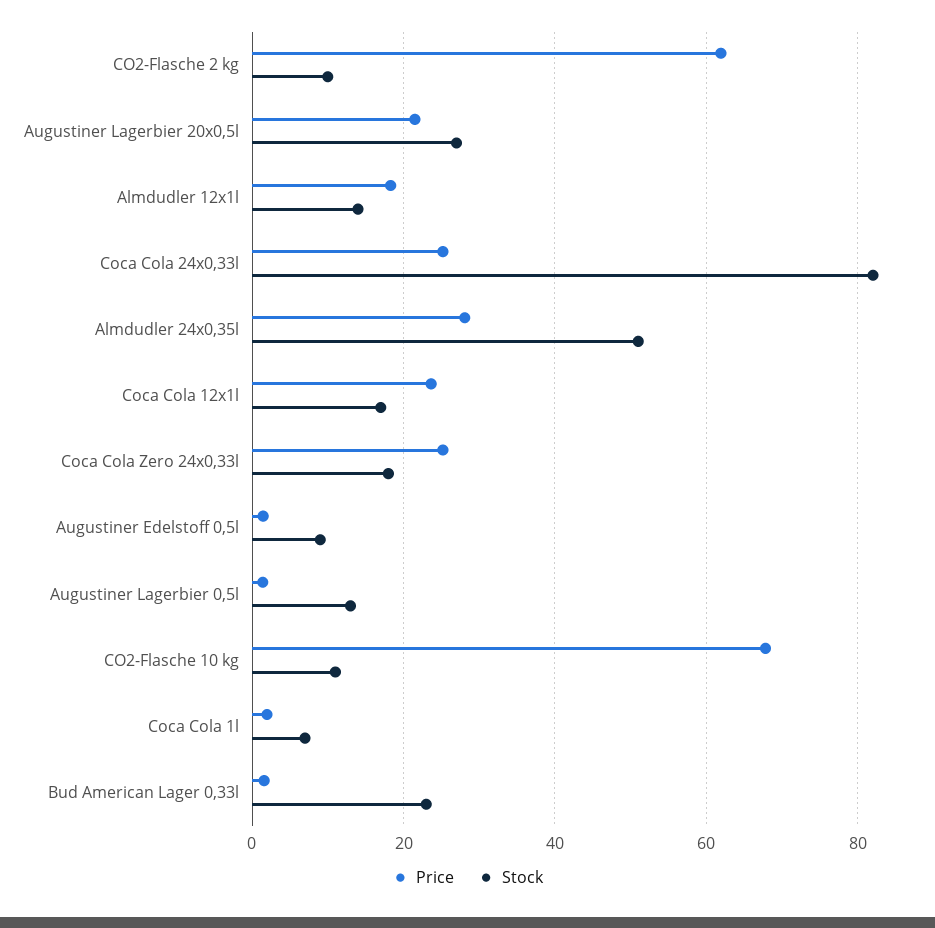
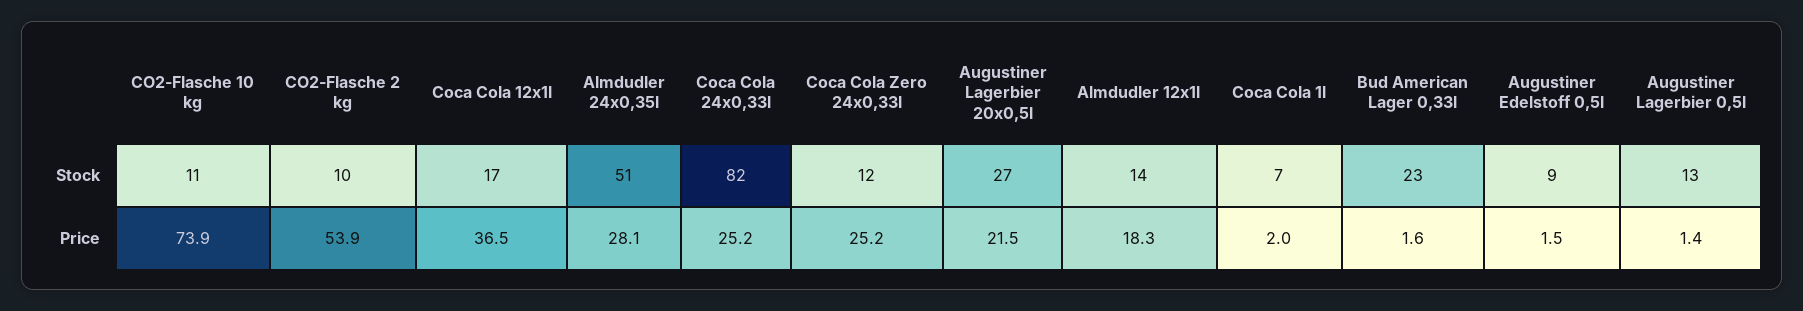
Price, CO2-Flasche 2 kg: 62 -> 53.9
Price, Coca Cola 12x1l: 24 -> 36.5
Stock, Coca Cola Zero 24x0,33l: 18 -> 12
Price, CO2-Flasche 10 kg: 68 -> 73.9

